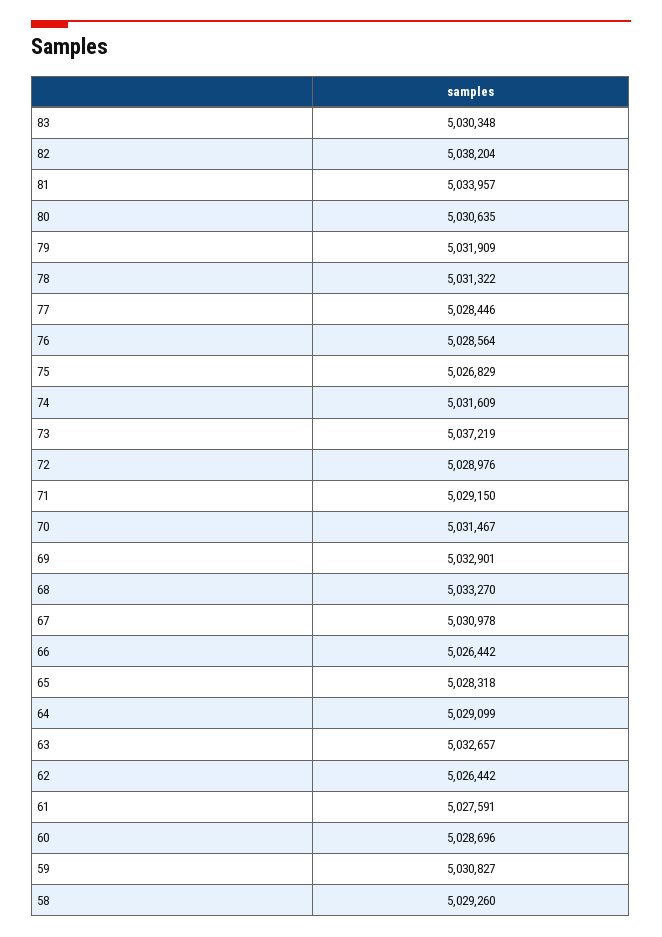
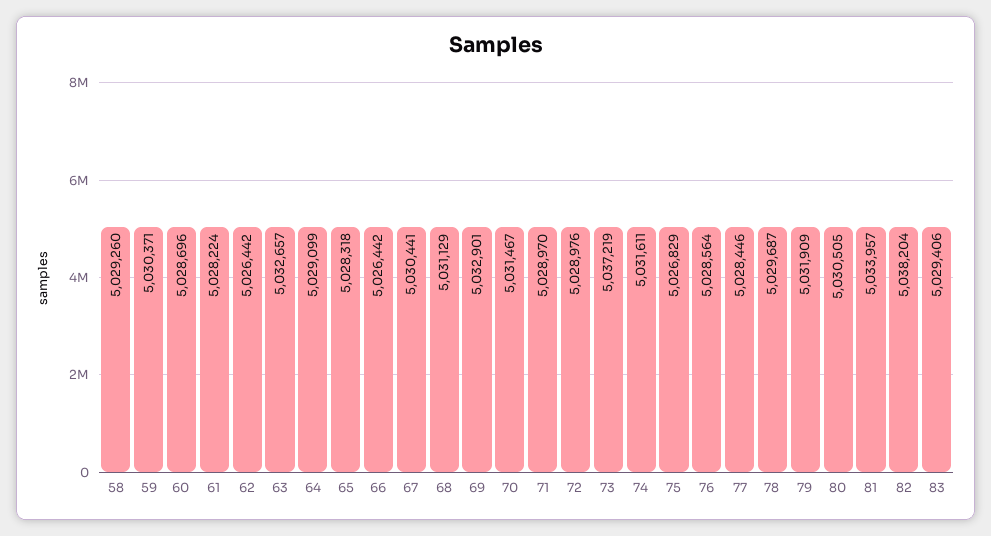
83: 5030348 -> 5029406
80: 5030635 -> 5030505
78: 5031322 -> 5029687
74: 5031609 -> 5031611
71: 5029150 -> 5028970
68: 5033270 -> 5031129
67: 5030978 -> 5030441
61: 5027591 -> 5028224
59: 5030827 -> 5030371

